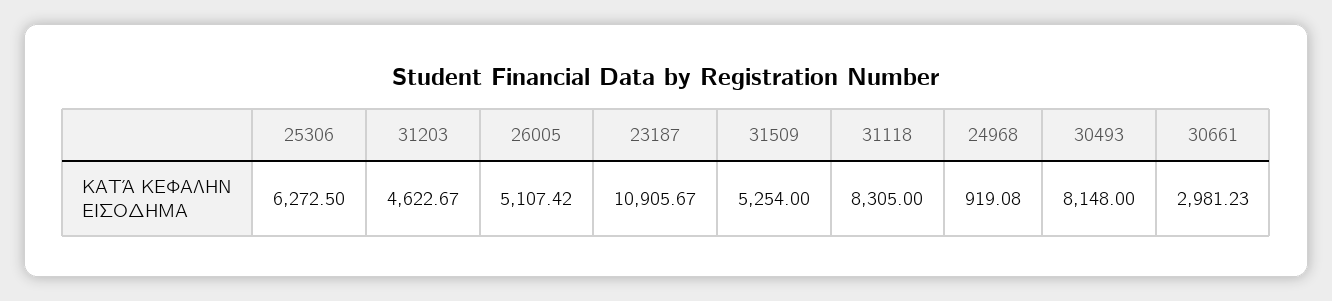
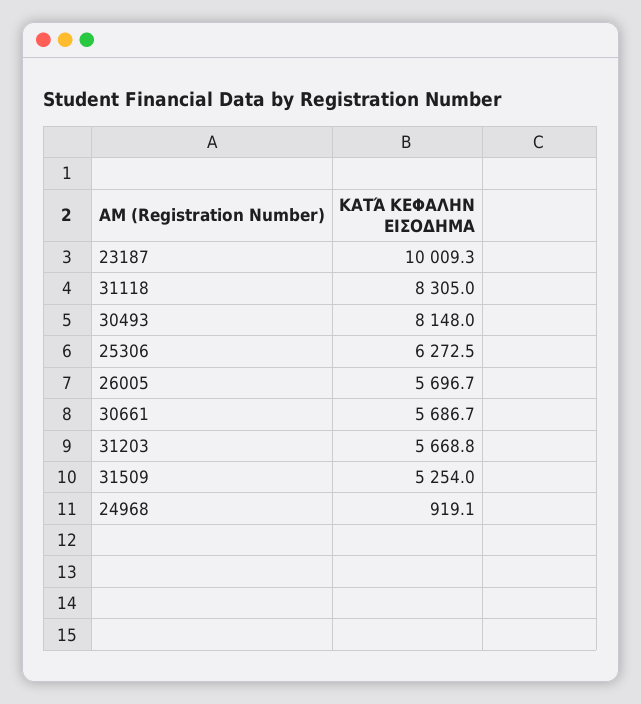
31203: 4622.67 -> 5668.8
26005: 5107.42 -> 5696.7
23187: 10905.67 -> 10009.3
30661: 2981.23 -> 5686.7

